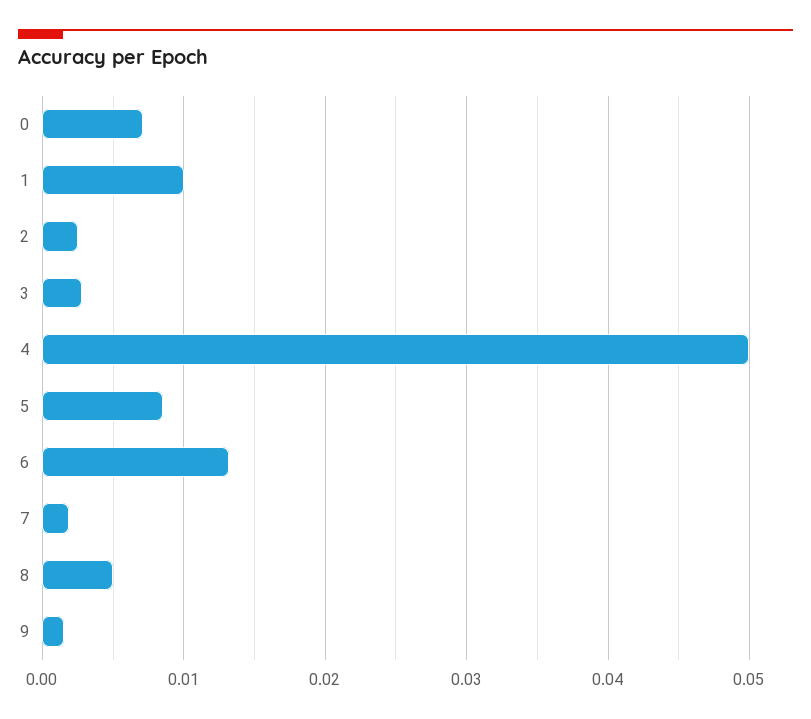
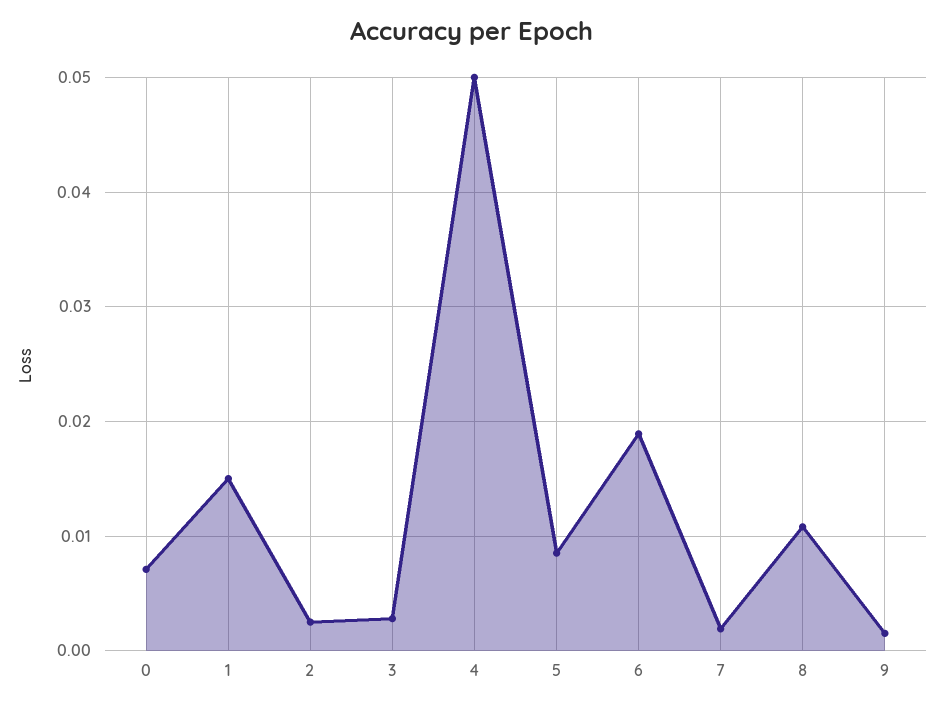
1: 0.01 -> 0.015
6: 0.013 -> 0.019
8: 0.005 -> 0.011

